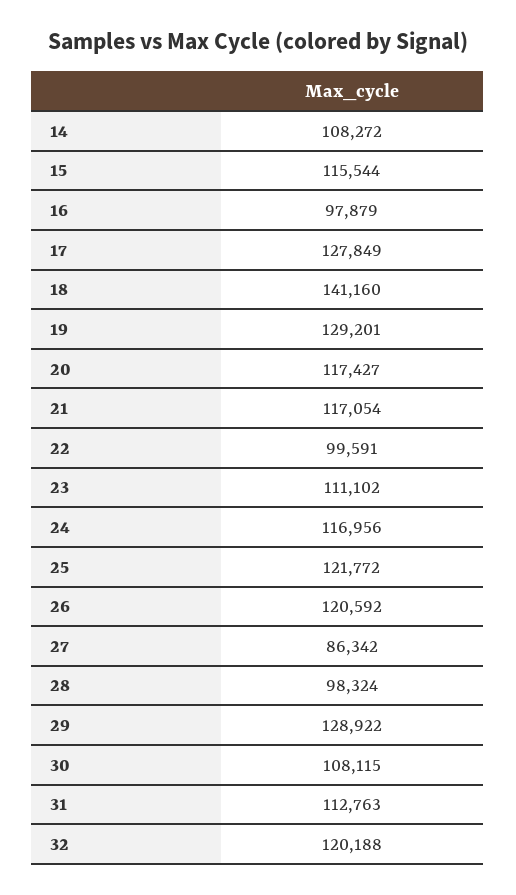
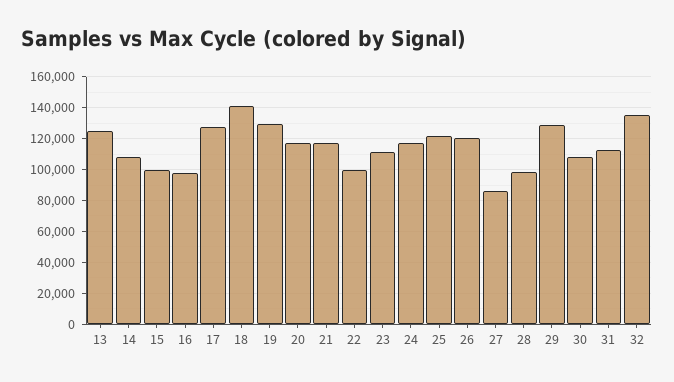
15: 115544 -> 100000
32: 120188 -> 135000
13: none -> 125000

